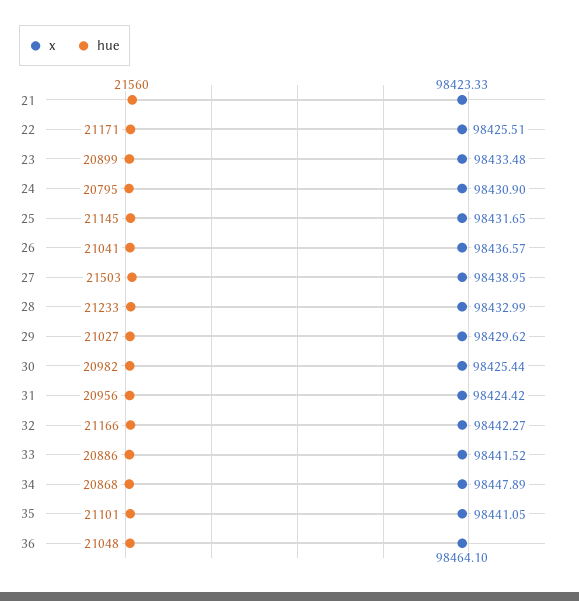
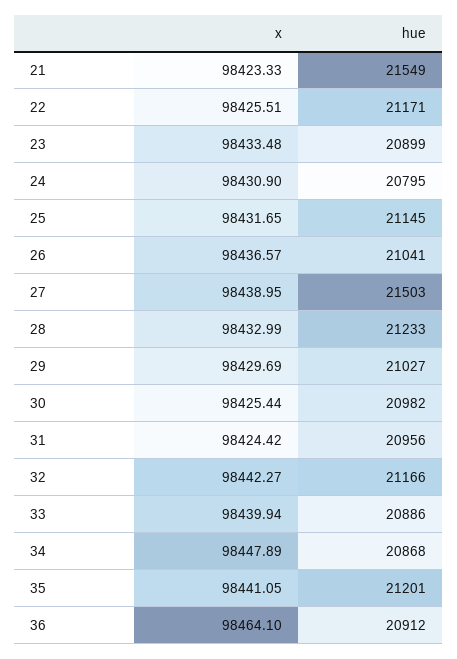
hue, 21: 21560 -> 21549
x, 29: 98429.62 -> 98429.69
x, 33: 98441.52 -> 98439.94
hue, 35: 21101 -> 21201
hue, 36: 21048 -> 20912

